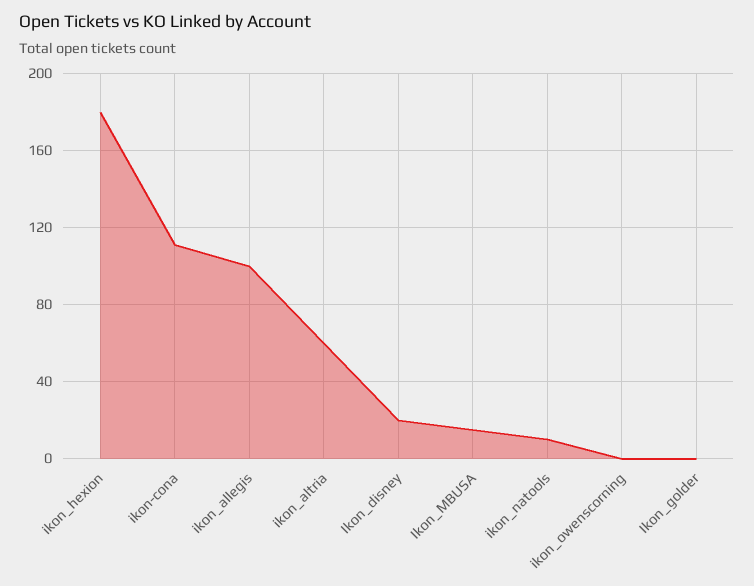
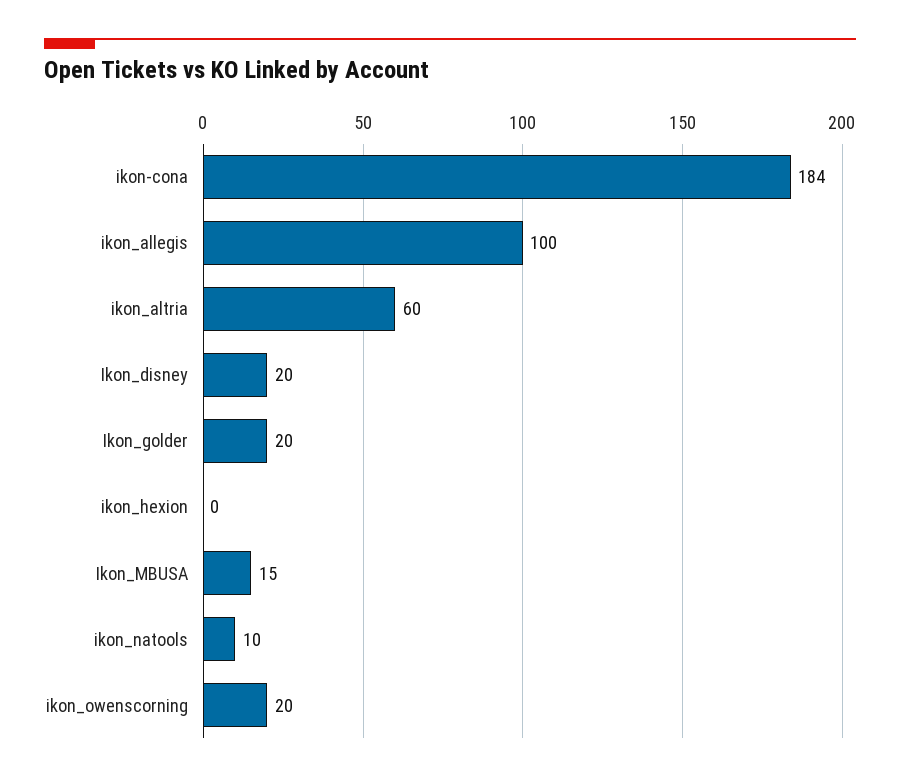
ikon_hexion: 180 -> 0
ikon-cona: 110 -> 184
ikon_owenscorning: 0 -> 20
Ikon_golder: 0 -> 20

